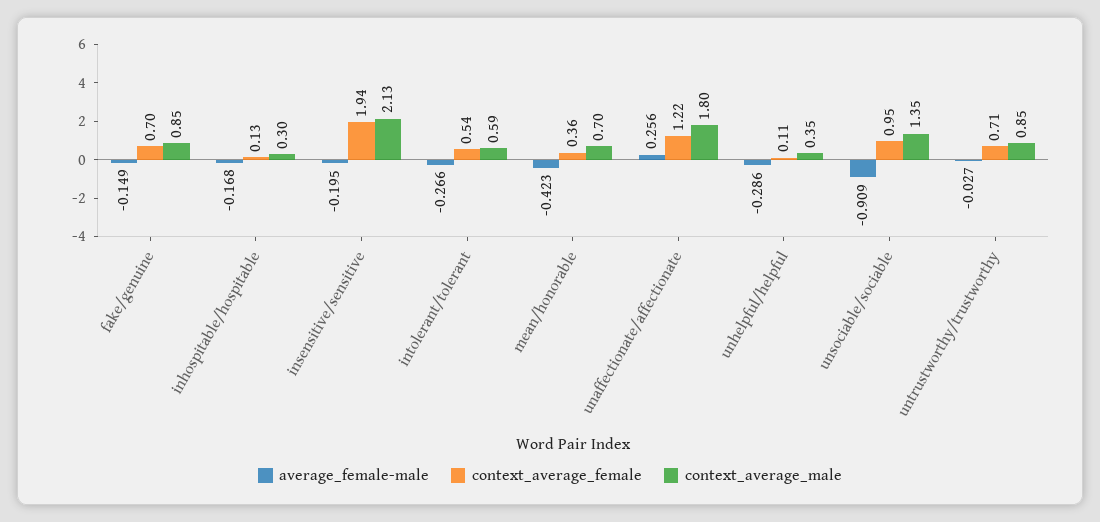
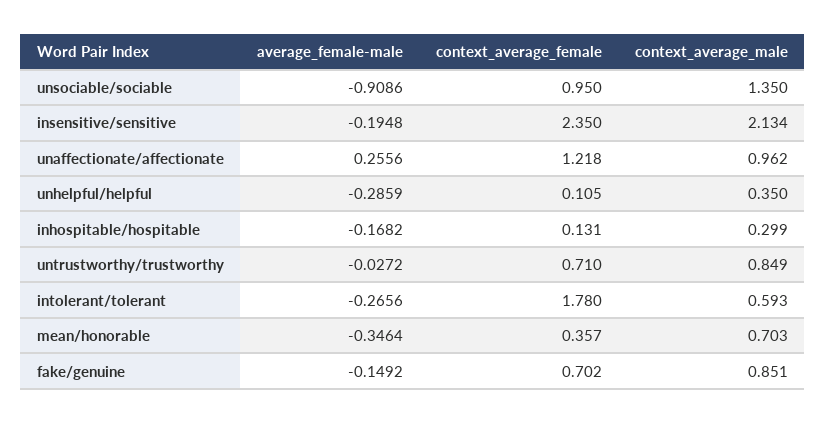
context_average_female, insensitive/sensitive: 1.94 -> 2.35
context_average_female, intolerant/tolerant: 0.54 -> 1.78
average_female-male, mean/honorable: -0.423 -> -0.3464
context_average_male, unaffectionate/affectionate: 1.8 -> 0.962

